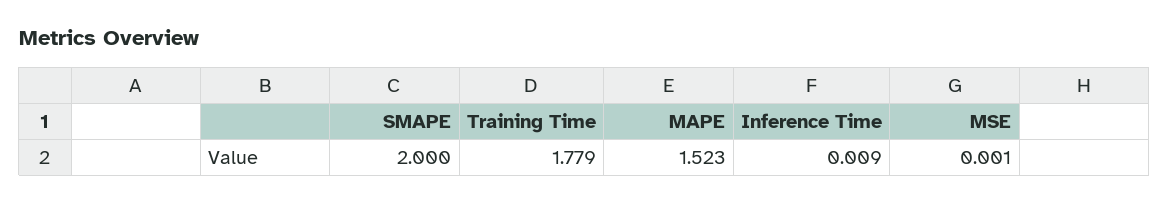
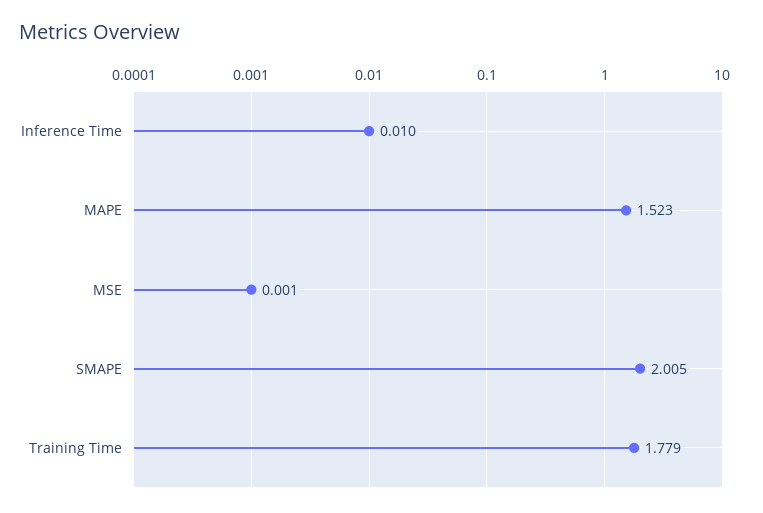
SMAPE: 2 -> 2.005
Inference Time: 0.009 -> 0.01

